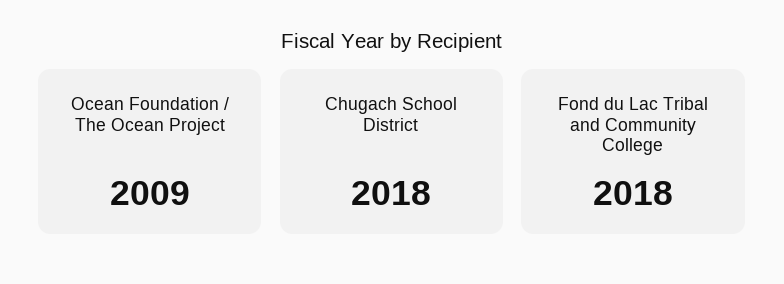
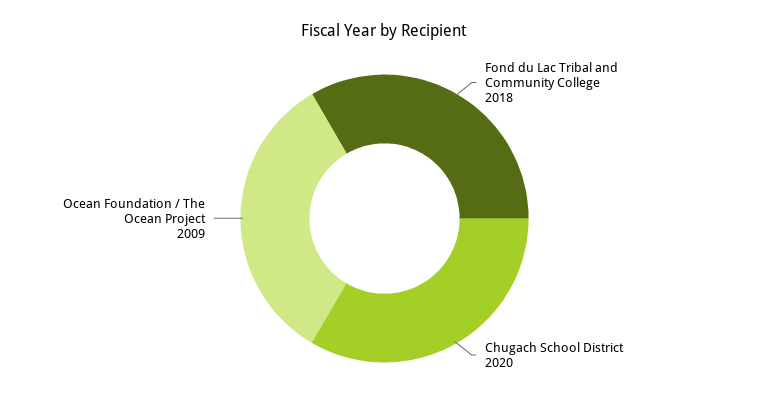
Chugach School District: 2018 -> 2020

